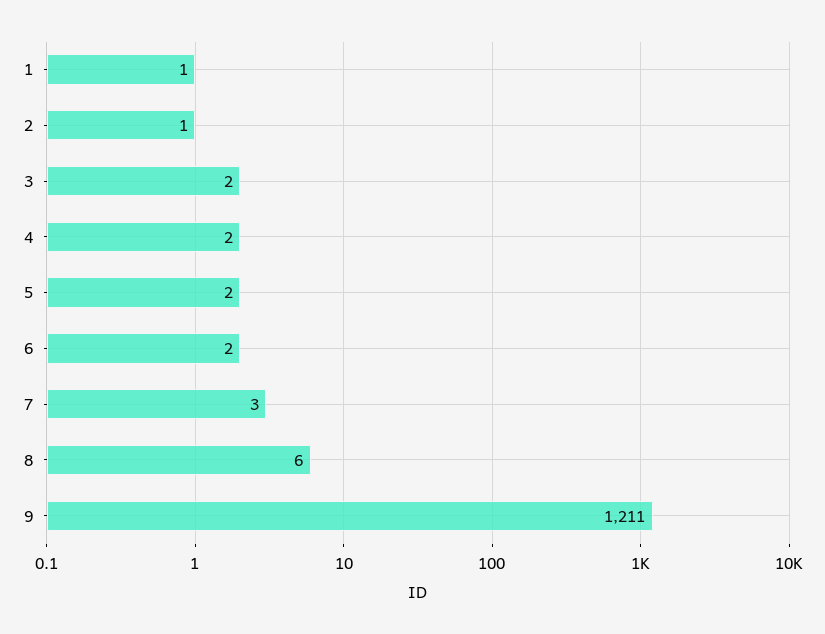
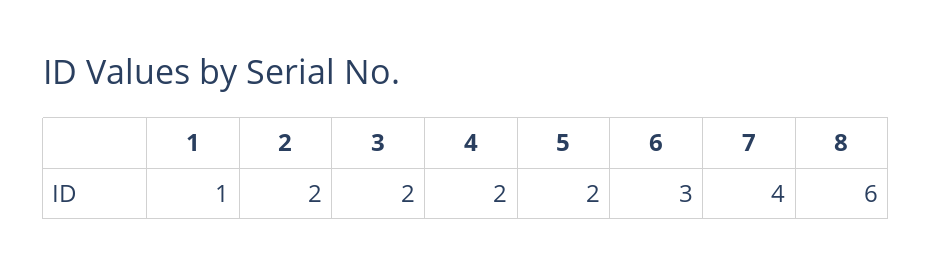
2: 1 -> 2
6: 2 -> 3
7: 3 -> 4
9: 1211 -> none

